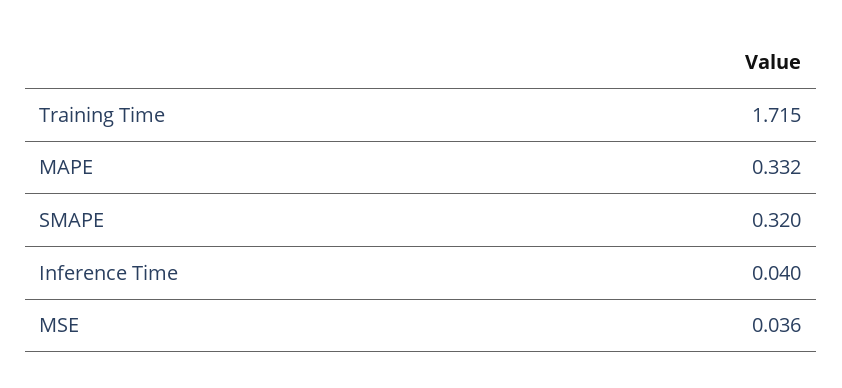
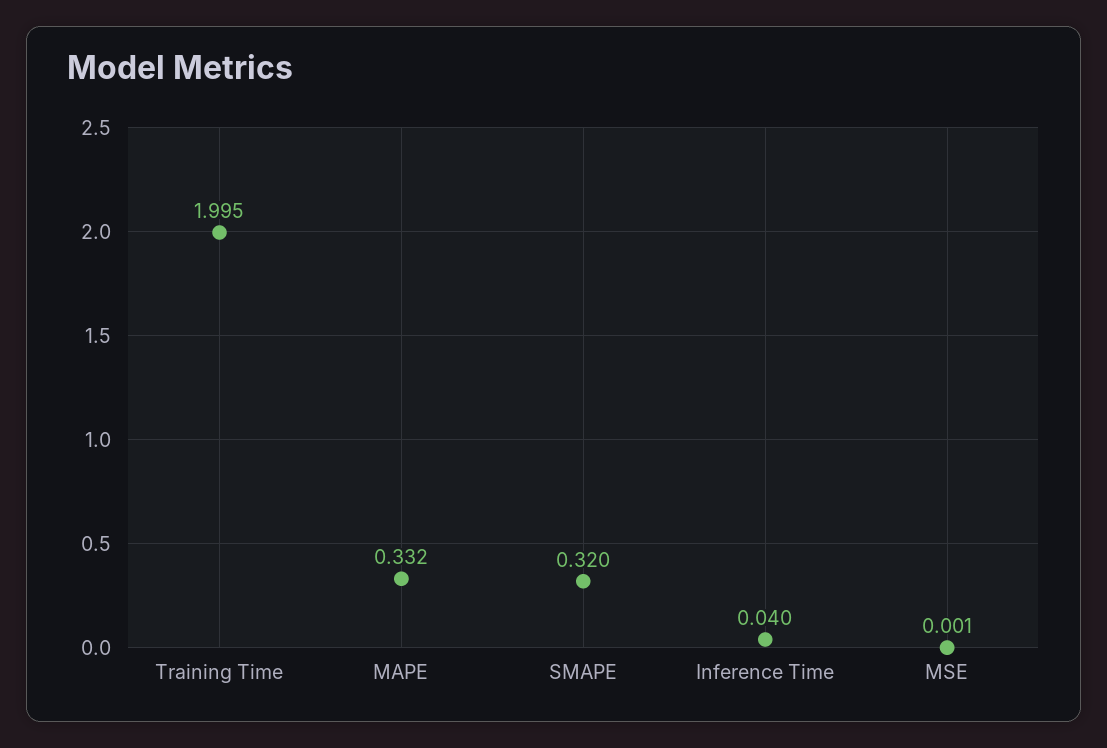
Training Time: 1.715 -> 1.995
MSE: 0.036 -> 0.001

